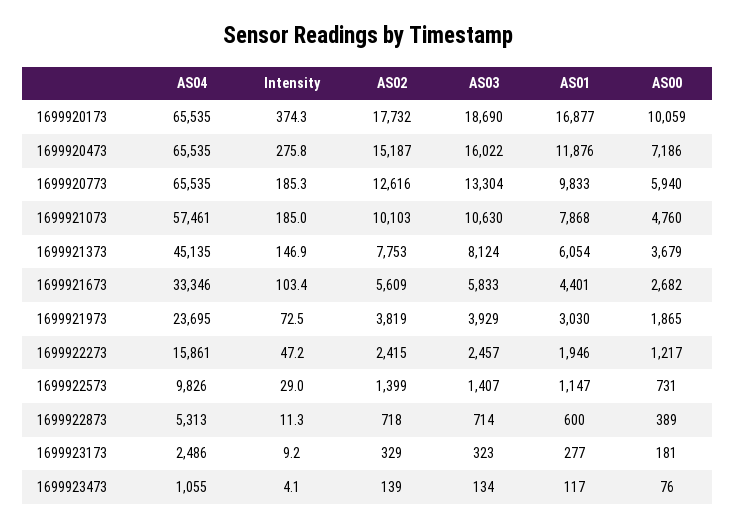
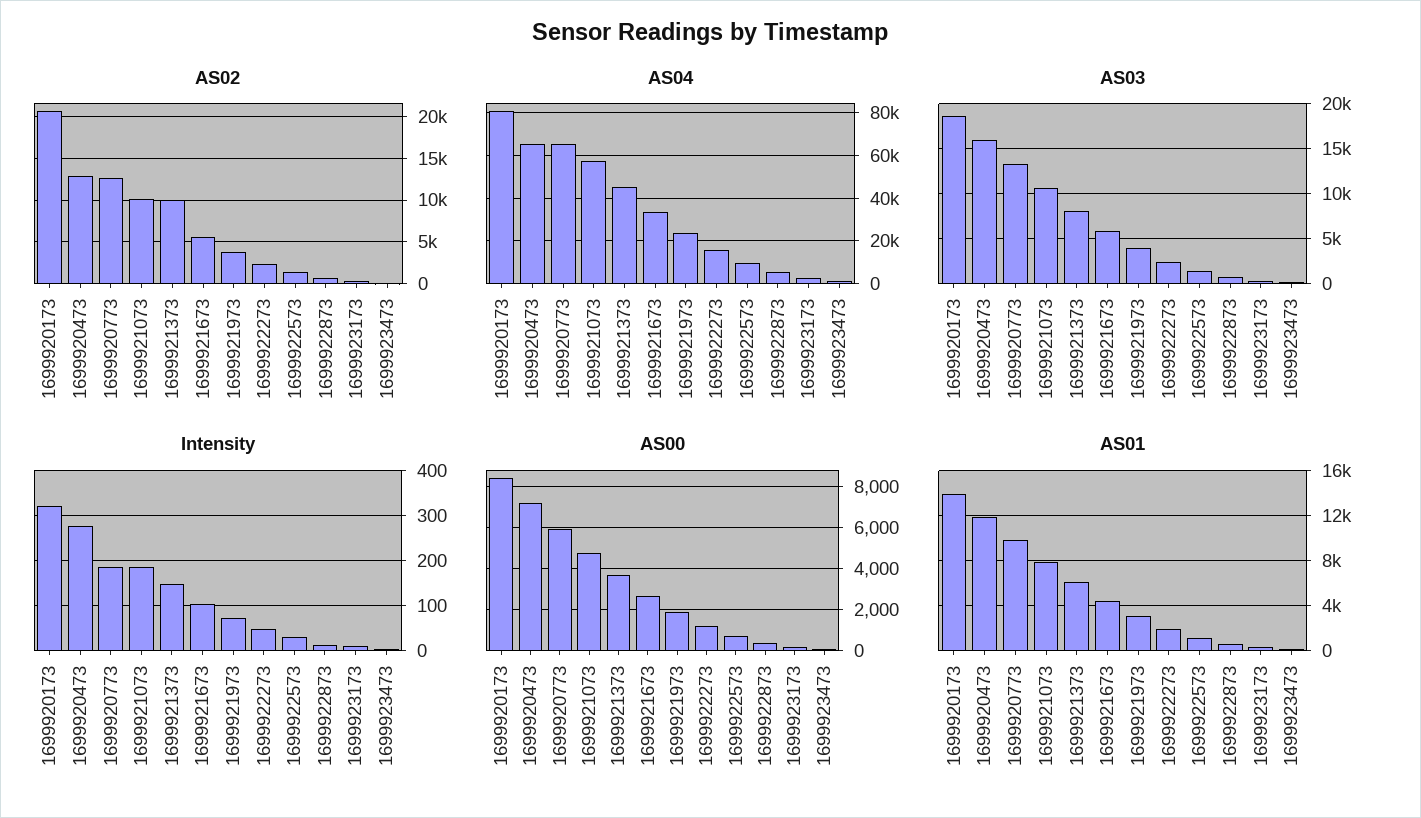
AS04, 1699920173: 65535 -> 80000
Intensity, 1699920173: 374.3 -> 320
AS02, 1699920173: 17732 -> 21000
AS01, 1699920173: 16877 -> 14000
AS00, 1699920173: 10059 -> 8500
AS02, 1699920473: 15187 -> 13000
AS02, 1699921373: 7753 -> 10000

